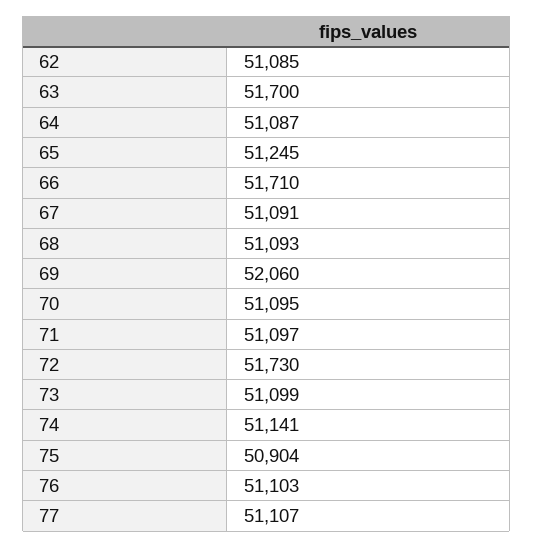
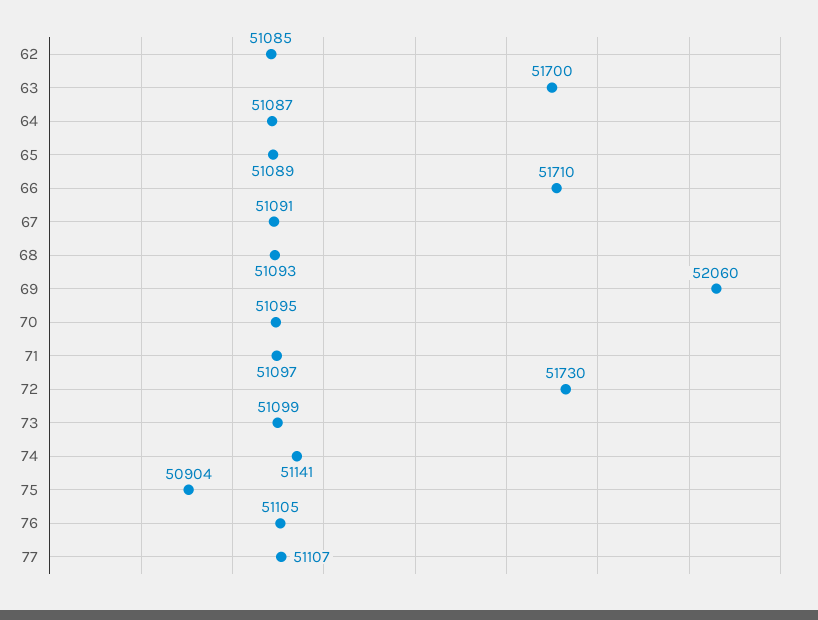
65: 51245 -> 51089
76: 51103 -> 51105

